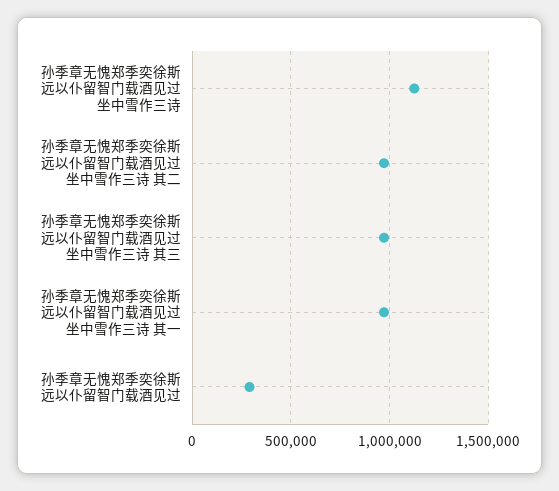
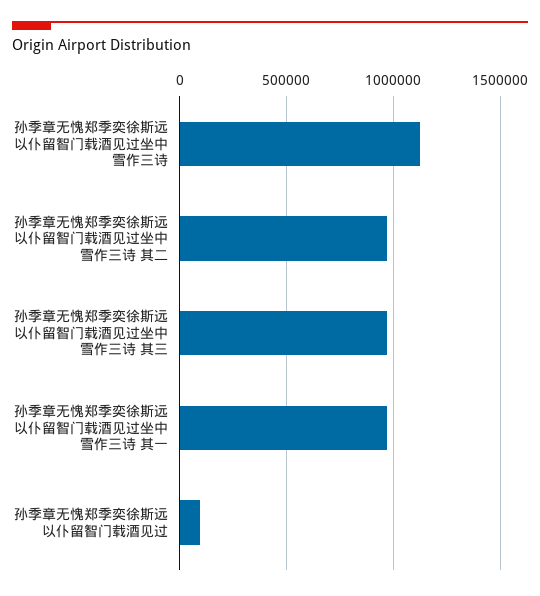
孙季章无愧郑季奕徐斯远以仆留智门载酒见过: 300000 -> 100000

